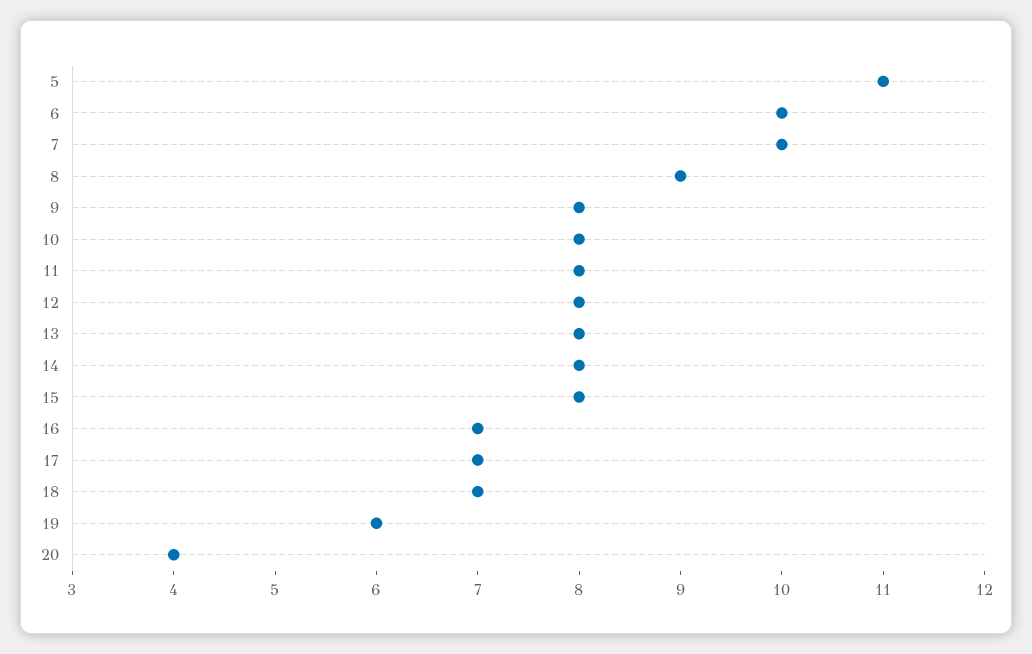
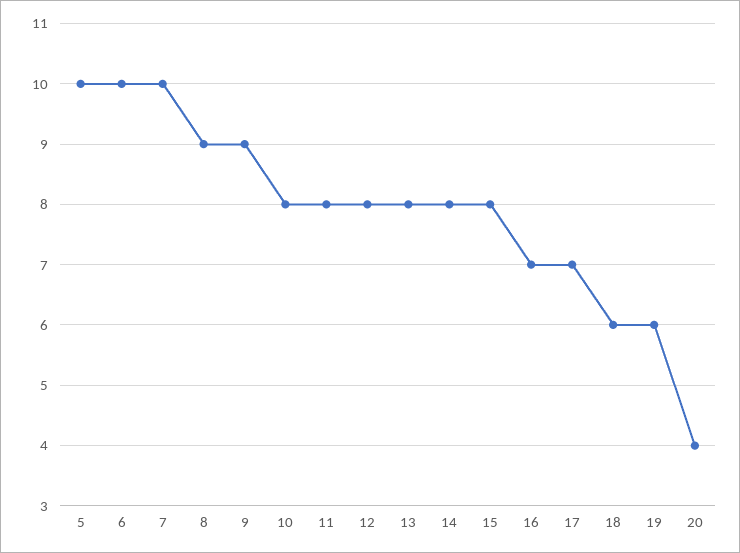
5: 11 -> 10
9: 8 -> 9
18: 7 -> 6

